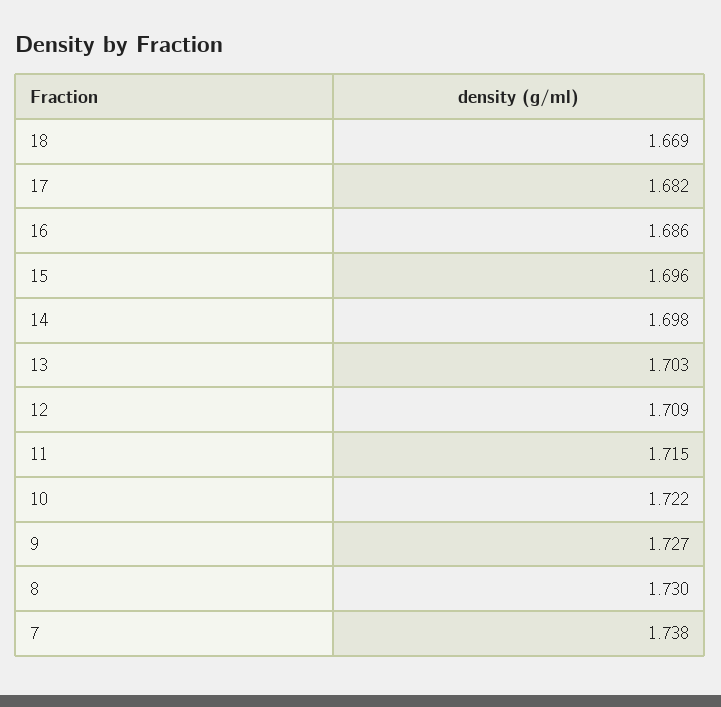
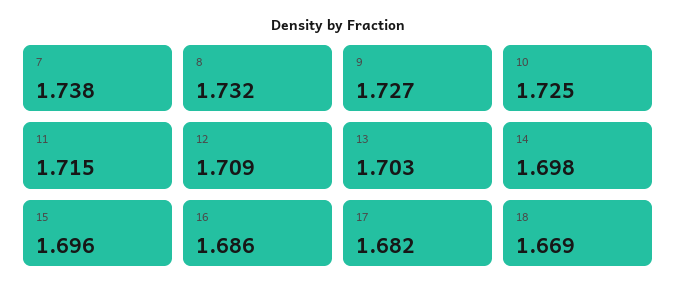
10: 1.722 -> 1.725
8: 1.73 -> 1.732

